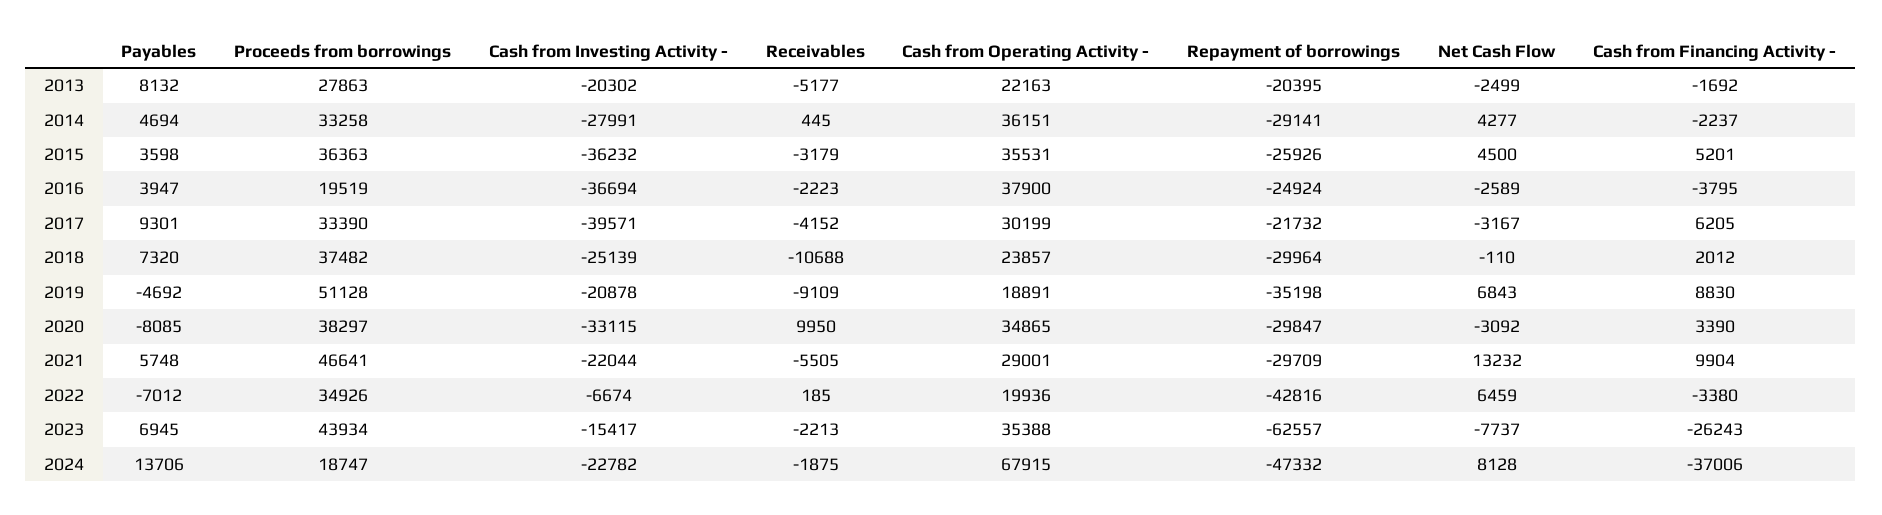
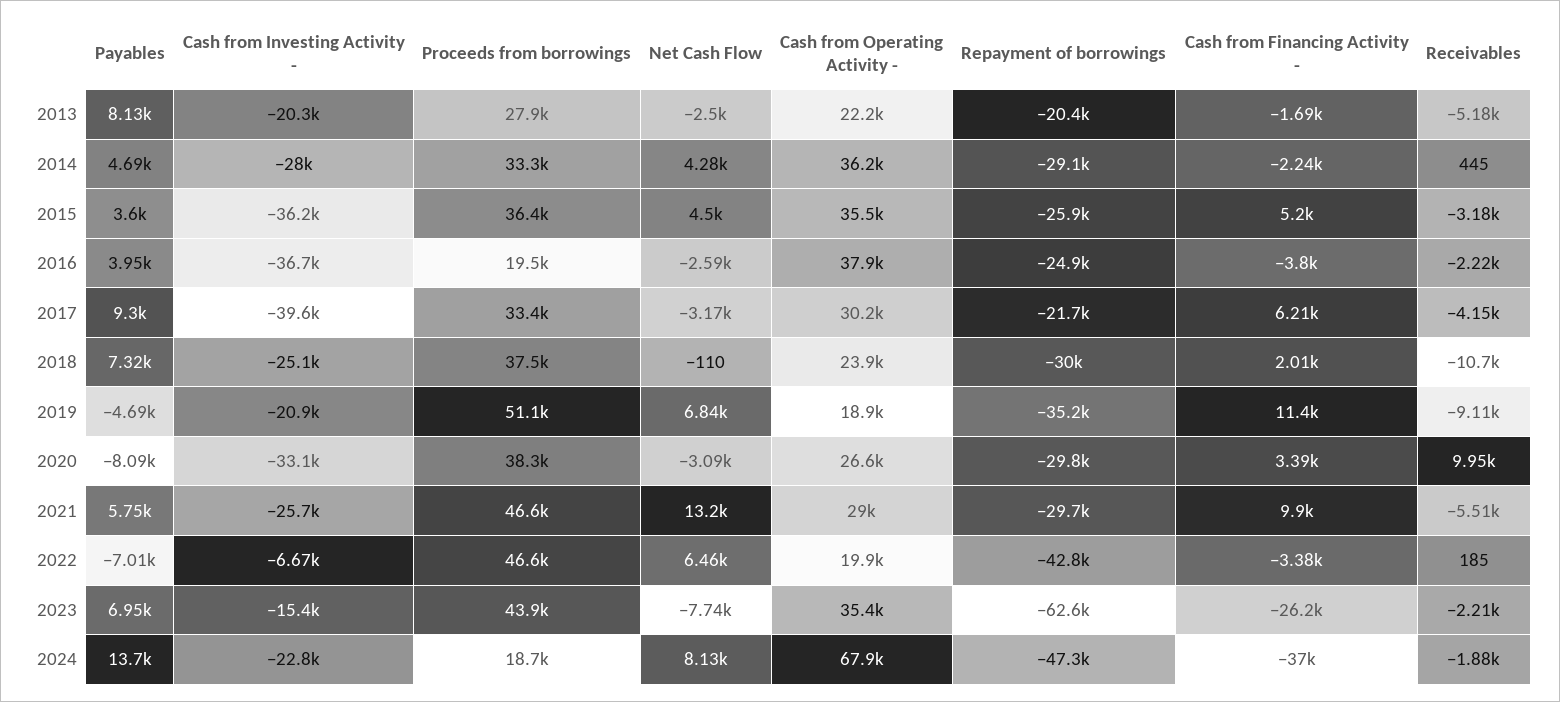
Cash from Financing Activity -, 2019: 8830 -> 11400
Cash from Operating Activity -, 2020: 34865 -> 26600
Cash from Investing Activity -, 2021: -22044 -> -25700
Proceeds from borrowings, 2022: 34926 -> 46600

